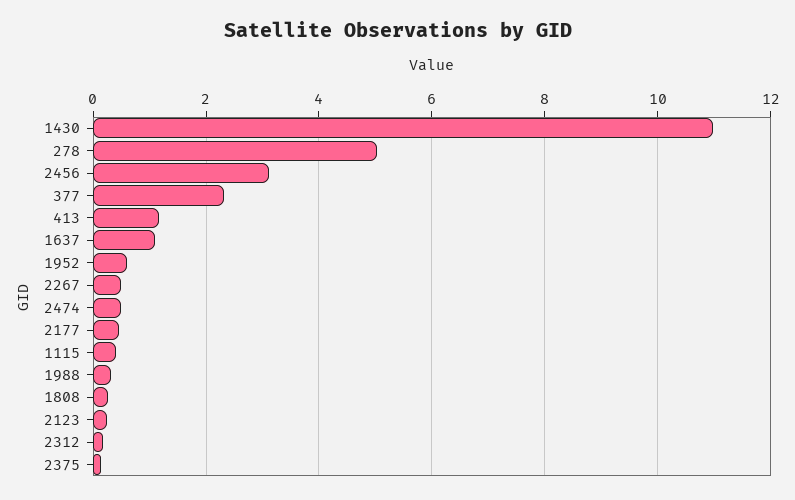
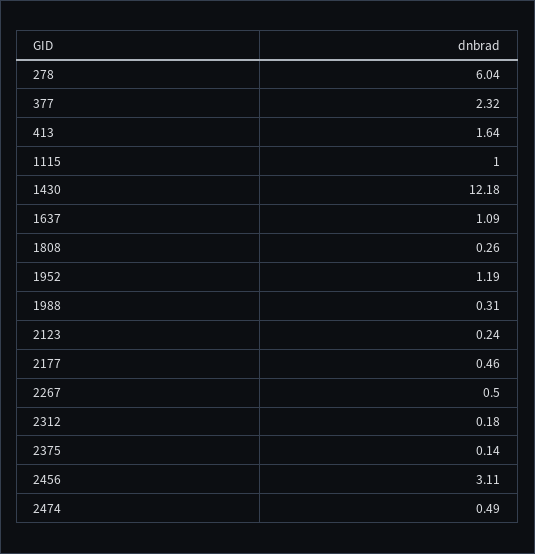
1430: 11 -> 12.18
278: 5 -> 6.04
413: 1.2 -> 1.64
1952: 0.6 -> 1.19
1115: 0.4 -> 1

